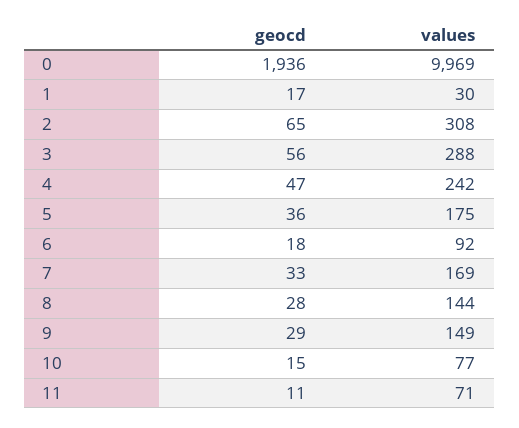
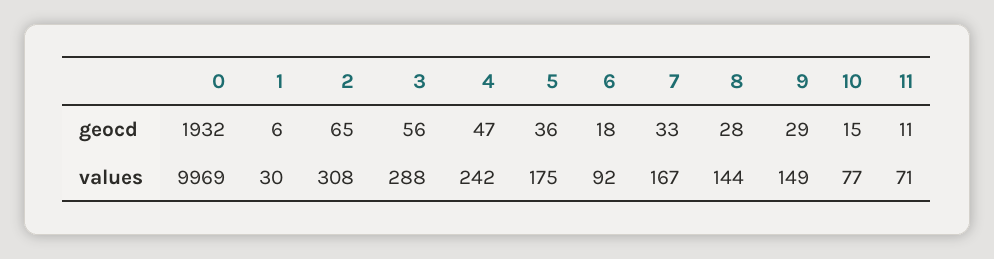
geocd, 0: 1936 -> 1932
geocd, 1: 17 -> 6
values, 7: 169 -> 167

